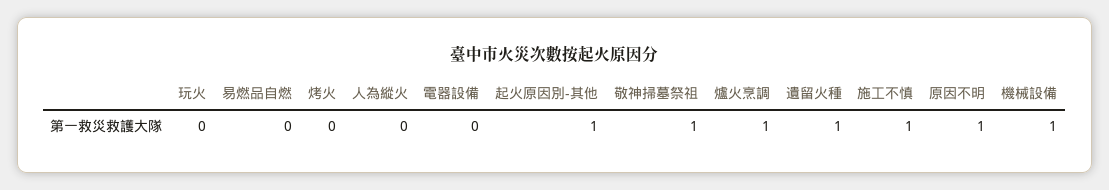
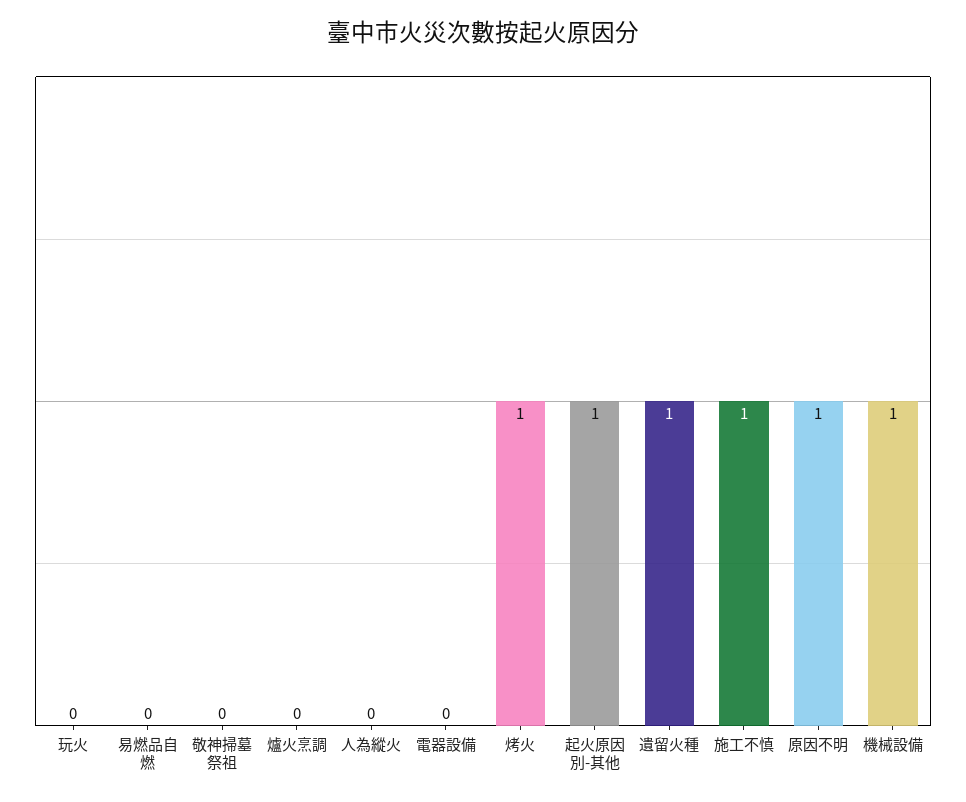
烤火: 0 -> 1
敬神掃墓祭祖: 1 -> 0
爐火烹調: 1 -> 0

